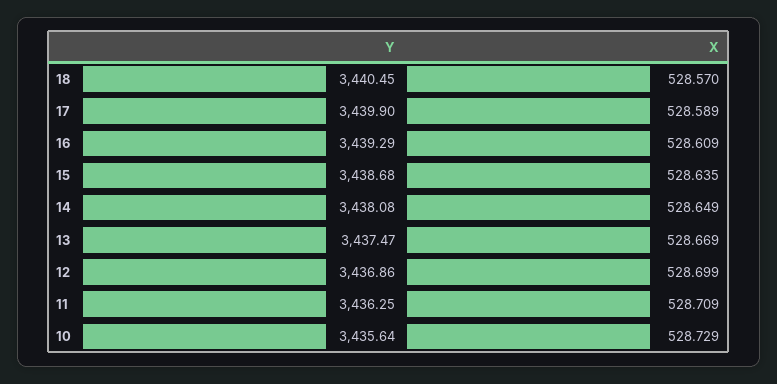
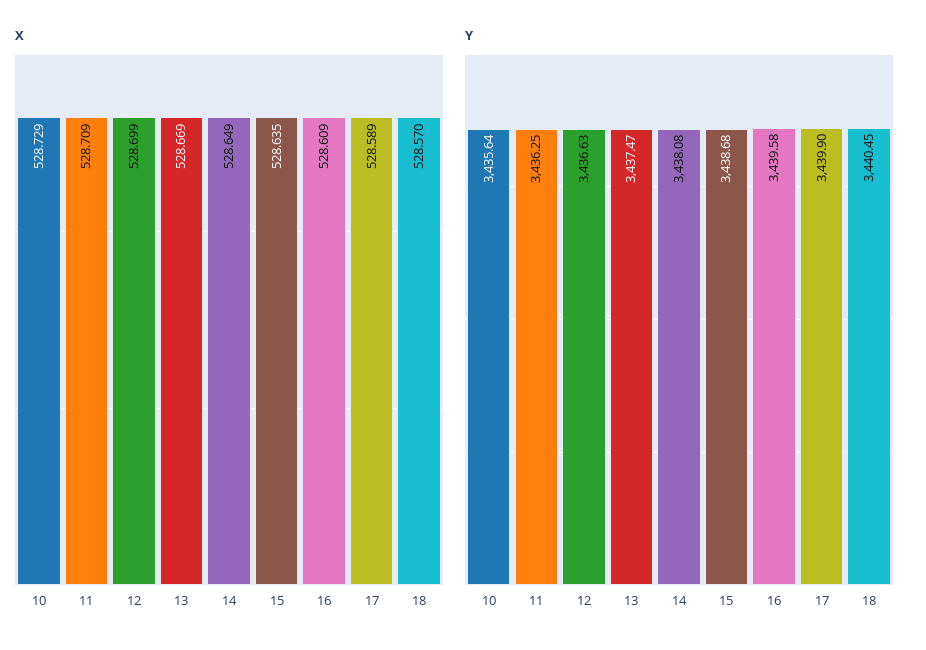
Y, 16: 3439.29 -> 3439.58
Y, 12: 3436.86 -> 3436.63

